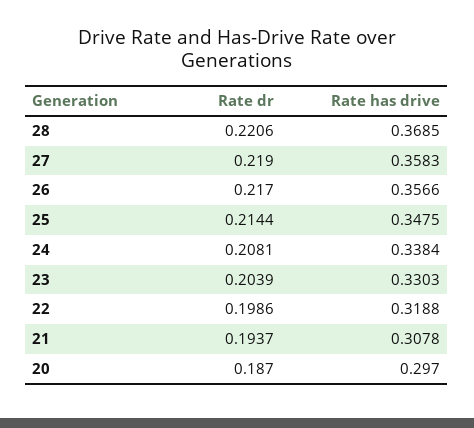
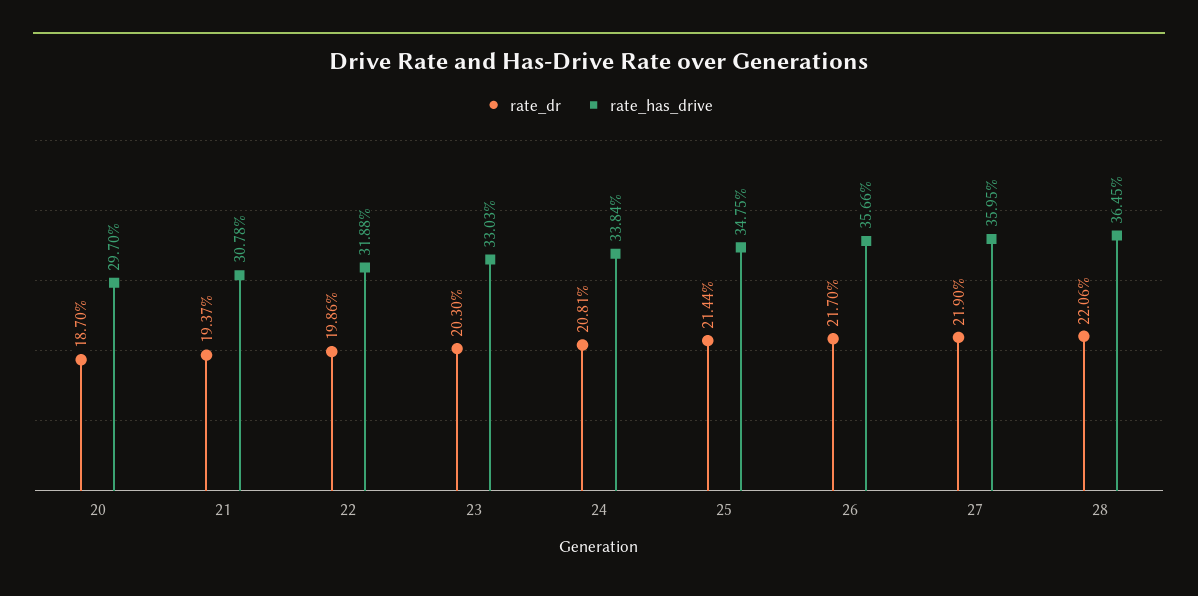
Rate has drive, 28: 0.3685 -> 0.3645
Rate has drive, 27: 0.3583 -> 0.3595
Rate dr, 23: 0.2039 -> 0.203

